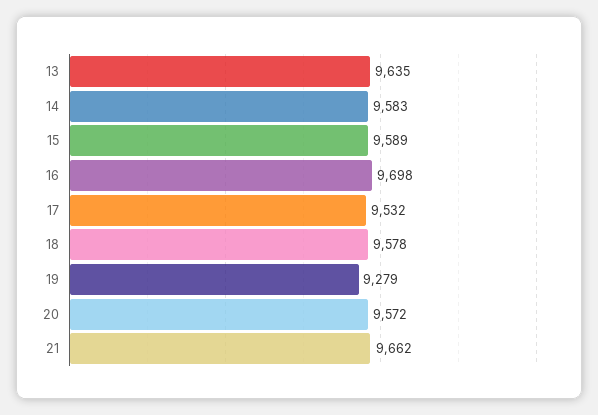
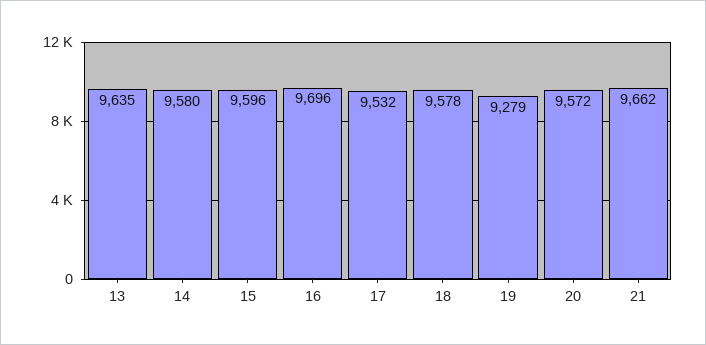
14: 9583 -> 9580
15: 9589 -> 9596
16: 9698 -> 9696

